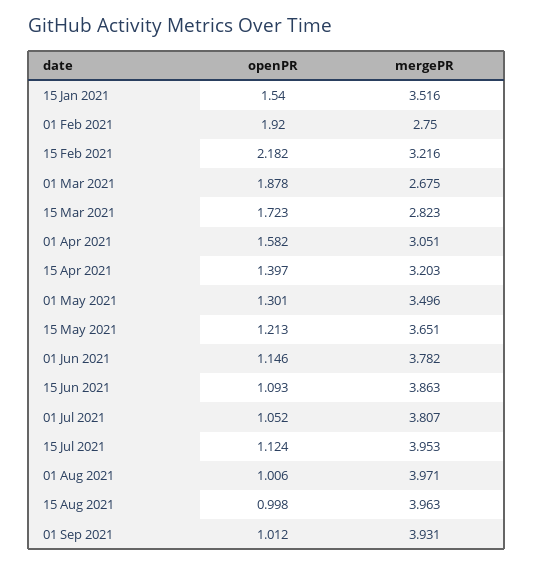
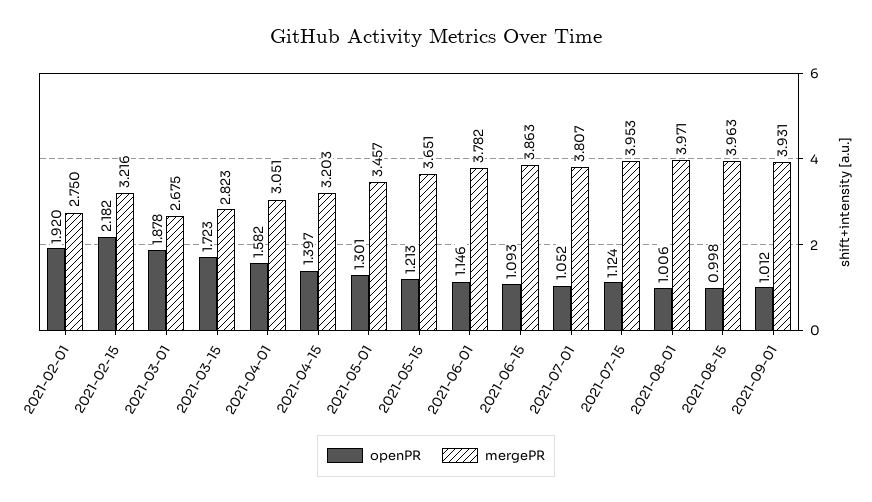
openPR, 15 Jan 2021: 1.54 -> none
mergePR, 15 Jan 2021: 3.516 -> none
mergePR, 01 May 2021: 3.496 -> 3.457

